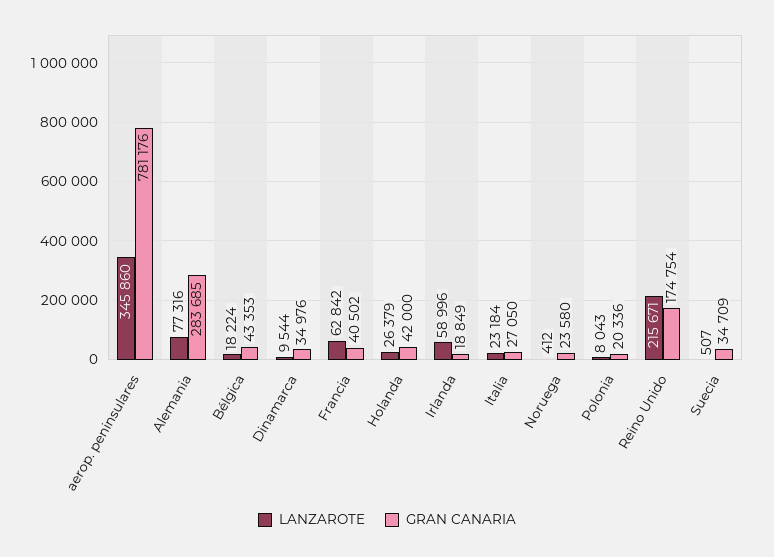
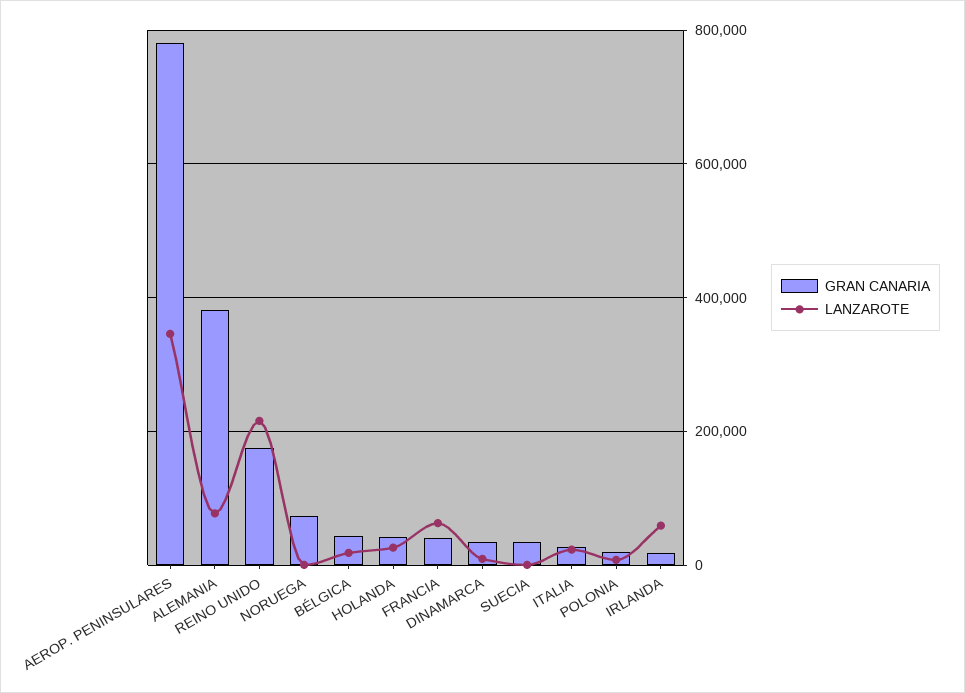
GRAN CANARIA, Alemania: 283685 -> 380000
GRAN CANARIA, Noruega: 23580 -> 80000

